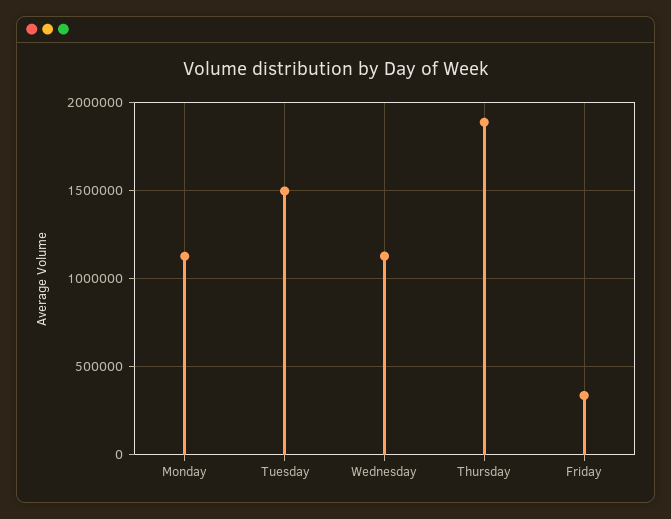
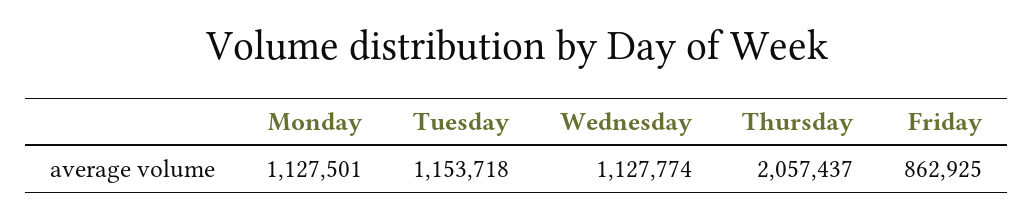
Tuesday: 1500000 -> 1153718
Thursday: 1900000 -> 2057437
Friday: 350000 -> 862925

